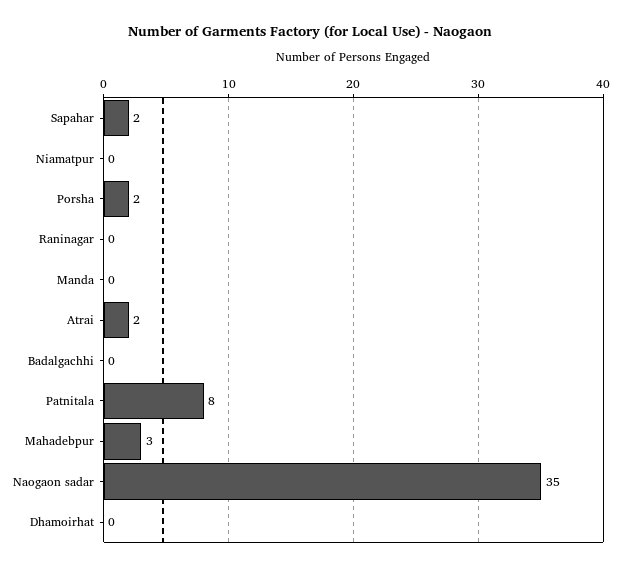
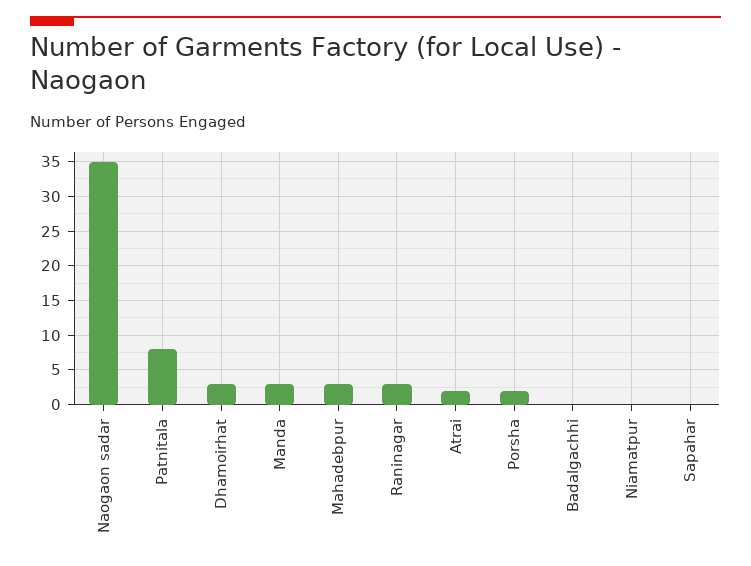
Sapahar: 2 -> 0
Raninagar: 0 -> 3
Manda: 0 -> 3
Dhamoirhat: 0 -> 3

